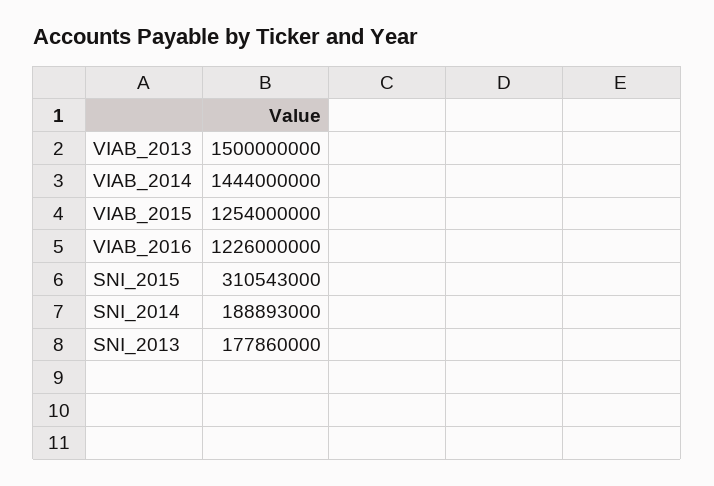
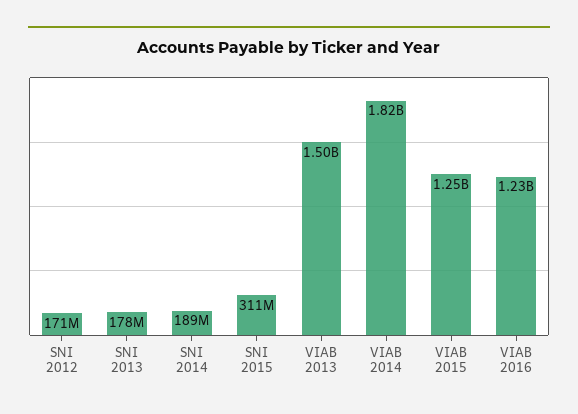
VIAB_2014: 1444000000 -> 1820000000
SNI 2012: none -> 171000000

